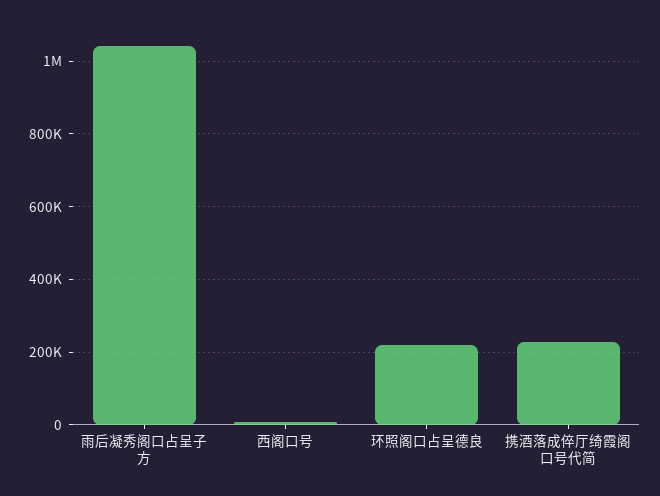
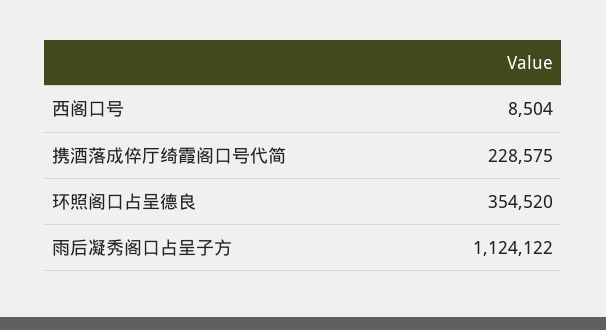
雨后凝秀阁口占呈子方: 1040000 -> 1124122
环照阁口占呈德良: 220000 -> 354520

